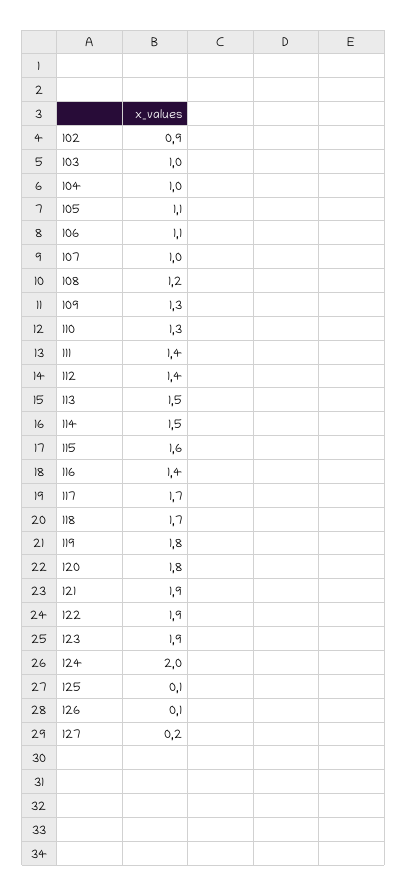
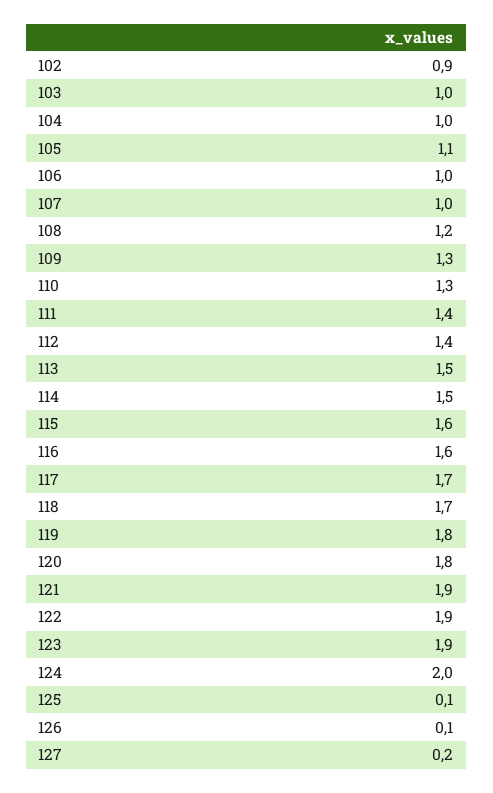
106: 1.1 -> 1
116: 1.4 -> 1.6

